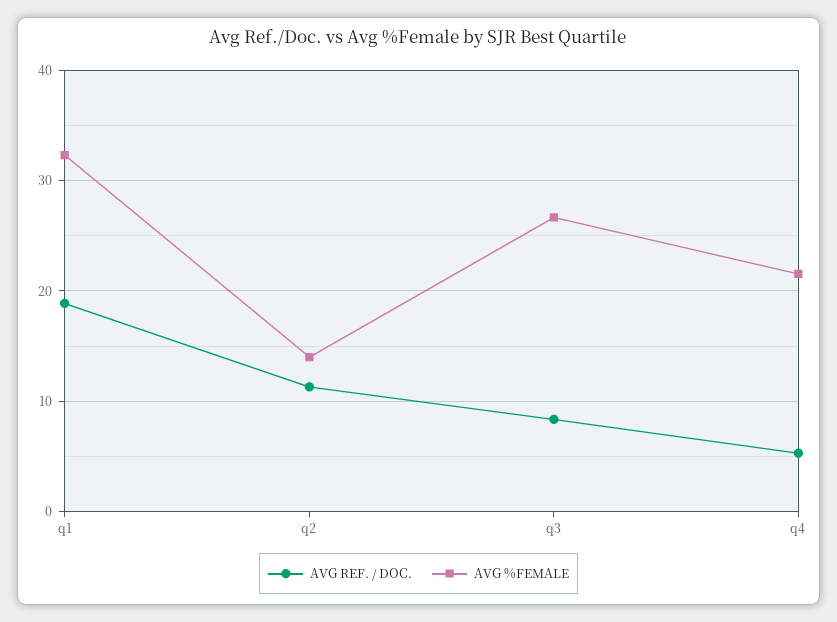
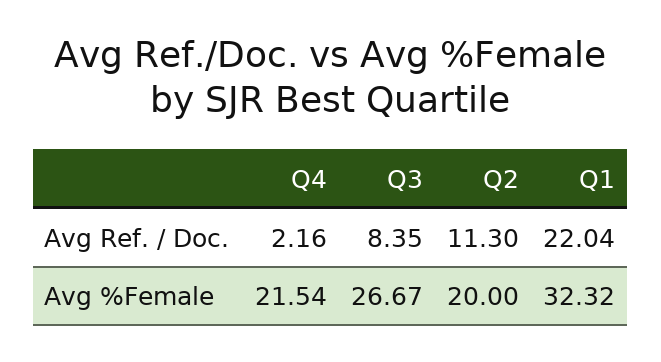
AVG REF. / DOC., q1: 19 -> 22.04
AVG %FEMALE, q2: 14 -> 20
AVG REF. / DOC., q4: 5 -> 2.16

